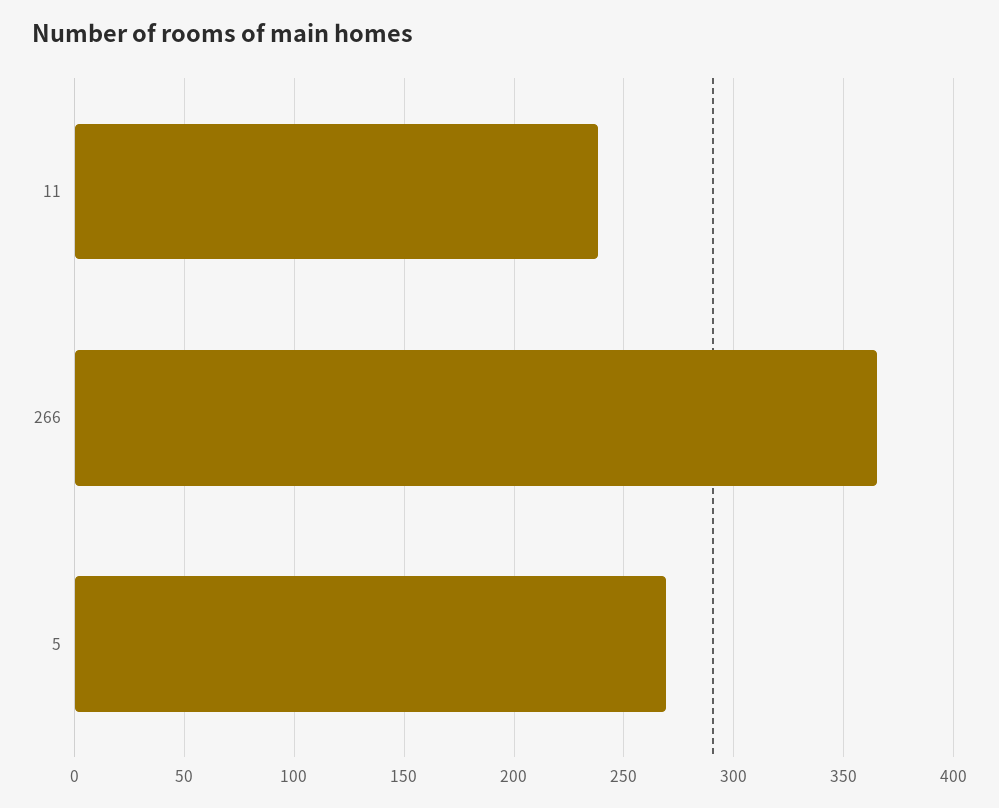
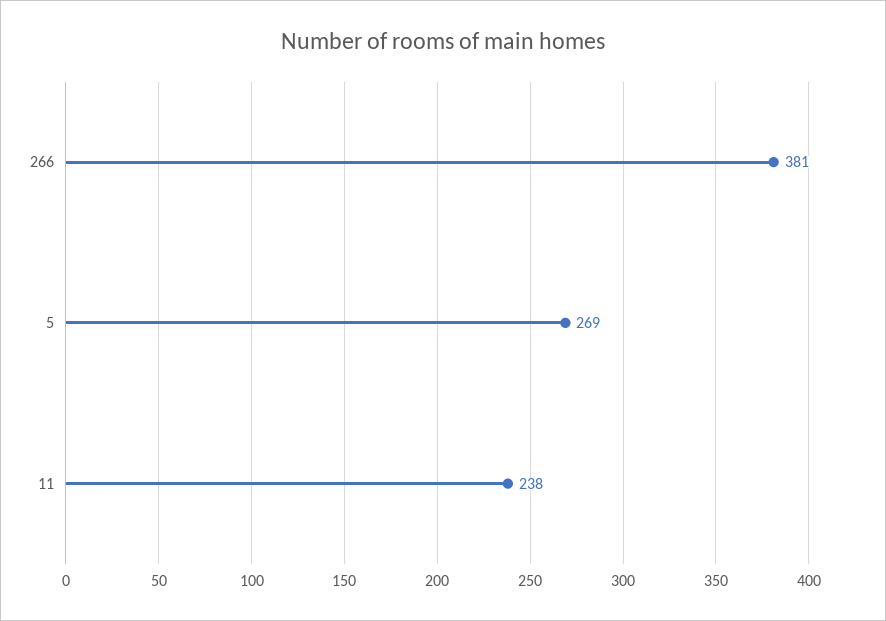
266: 365 -> 381

